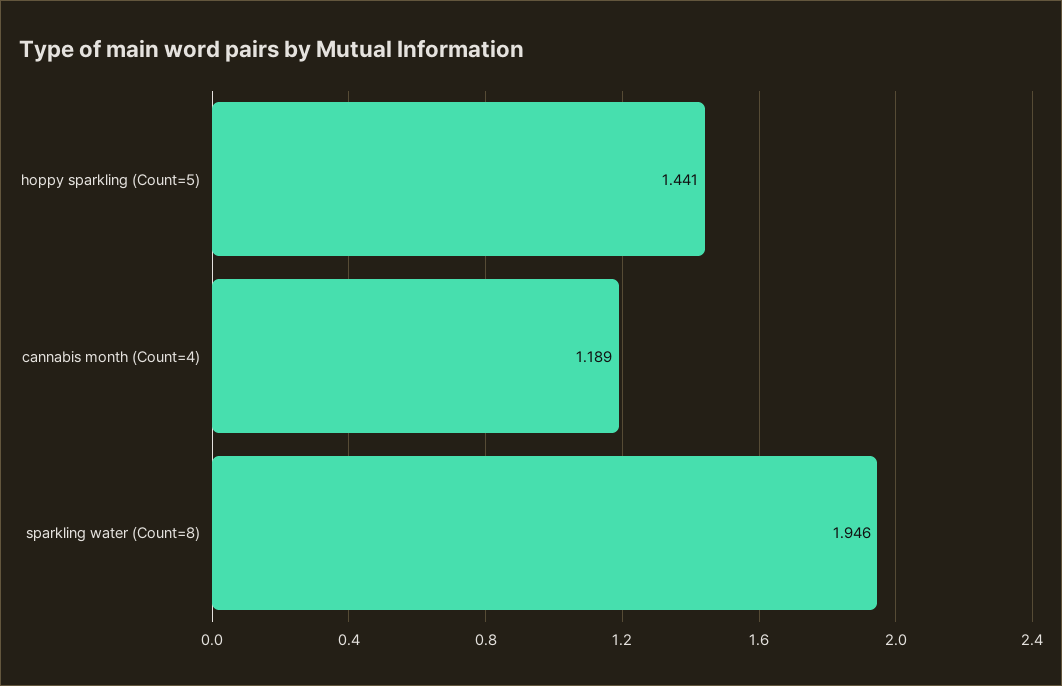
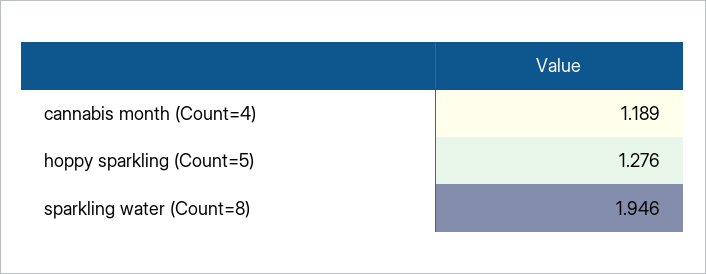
hoppy sparkling (Count=5): 1.441 -> 1.276

